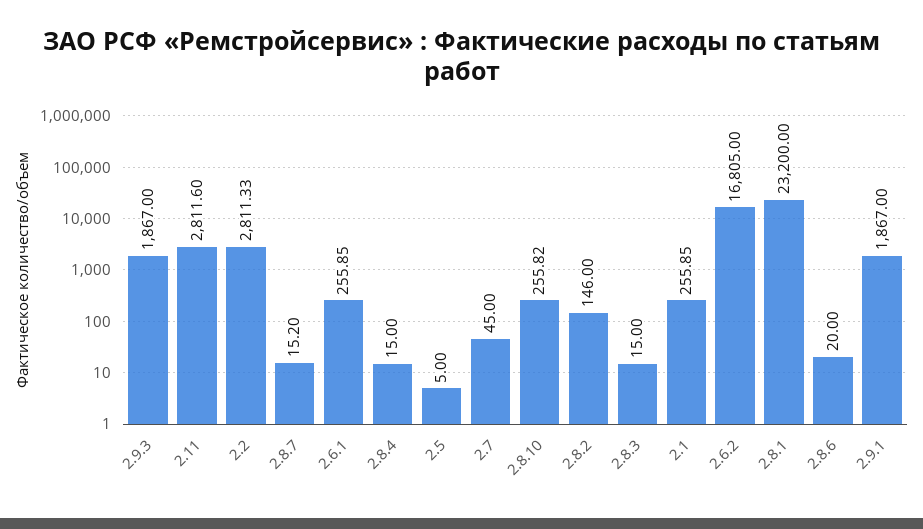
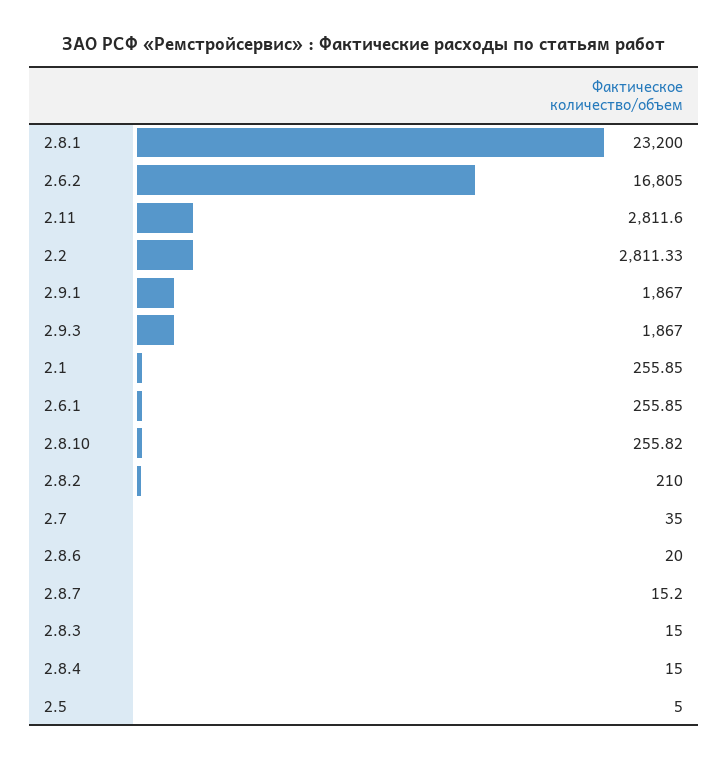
2.7: 45 -> 35
2.8.2: 146 -> 210

